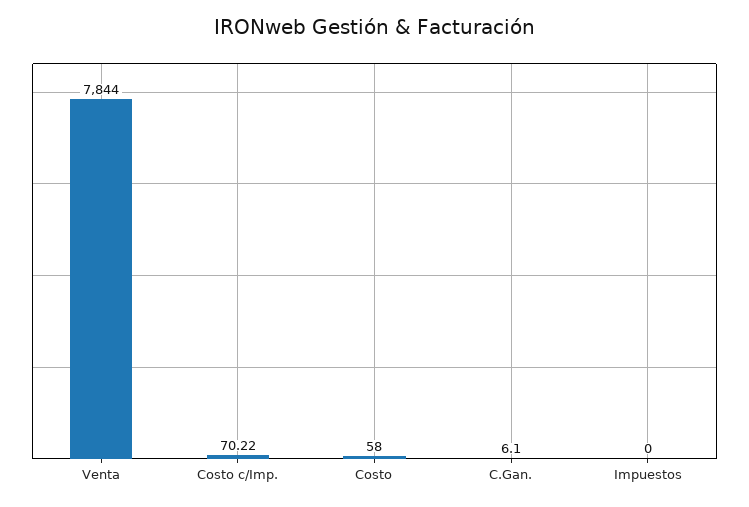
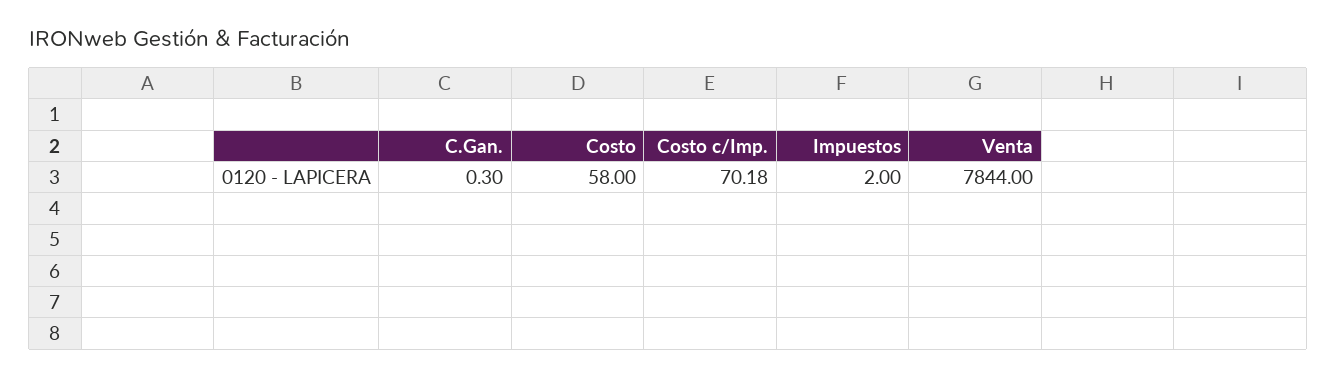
Costo c/Imp.: 70.22 -> 70.18
C.Gan.: 6.1 -> 0.3
Impuestos: 0 -> 2

